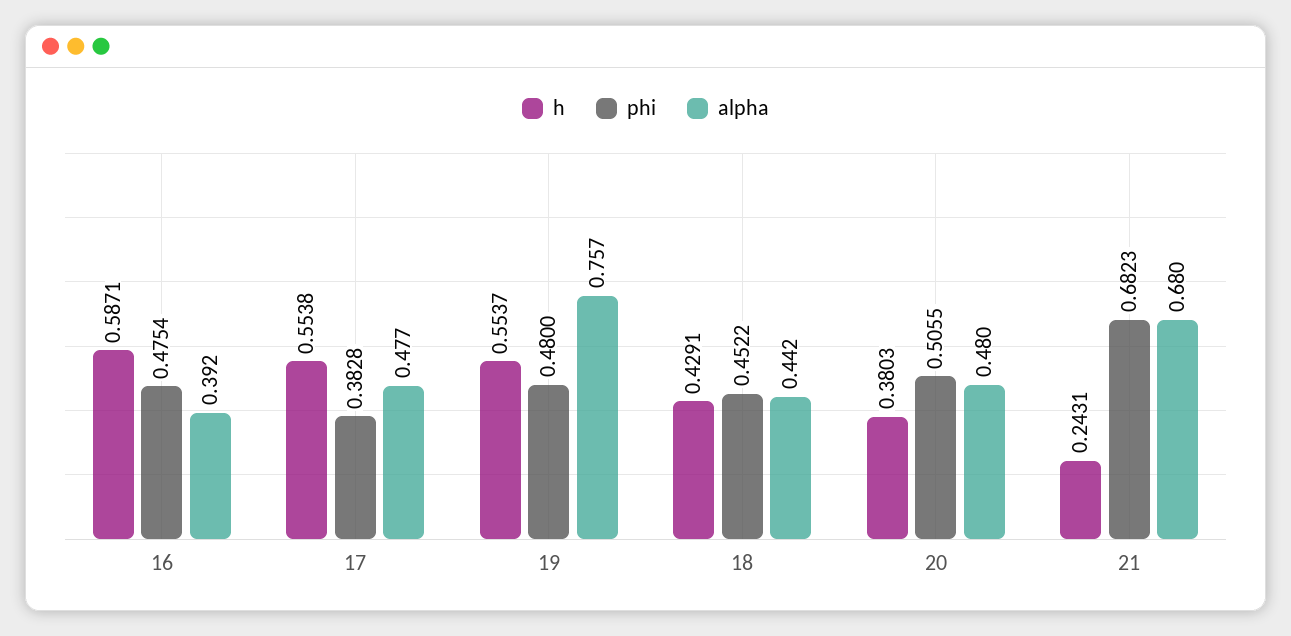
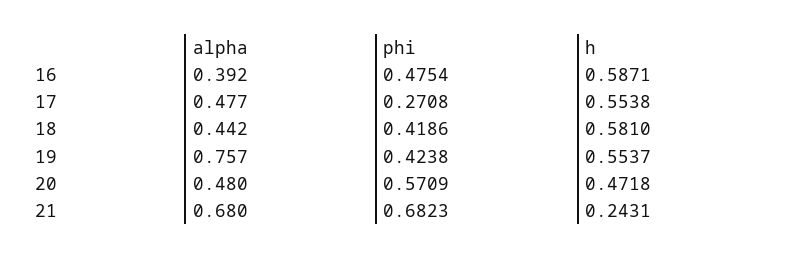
phi, 17: 0.3828 -> 0.2708
phi, 19: 0.48 -> 0.4238
h, 18: 0.4291 -> 0.581
phi, 18: 0.4522 -> 0.4186
h, 20: 0.3803 -> 0.4718
phi, 20: 0.5055 -> 0.5709

